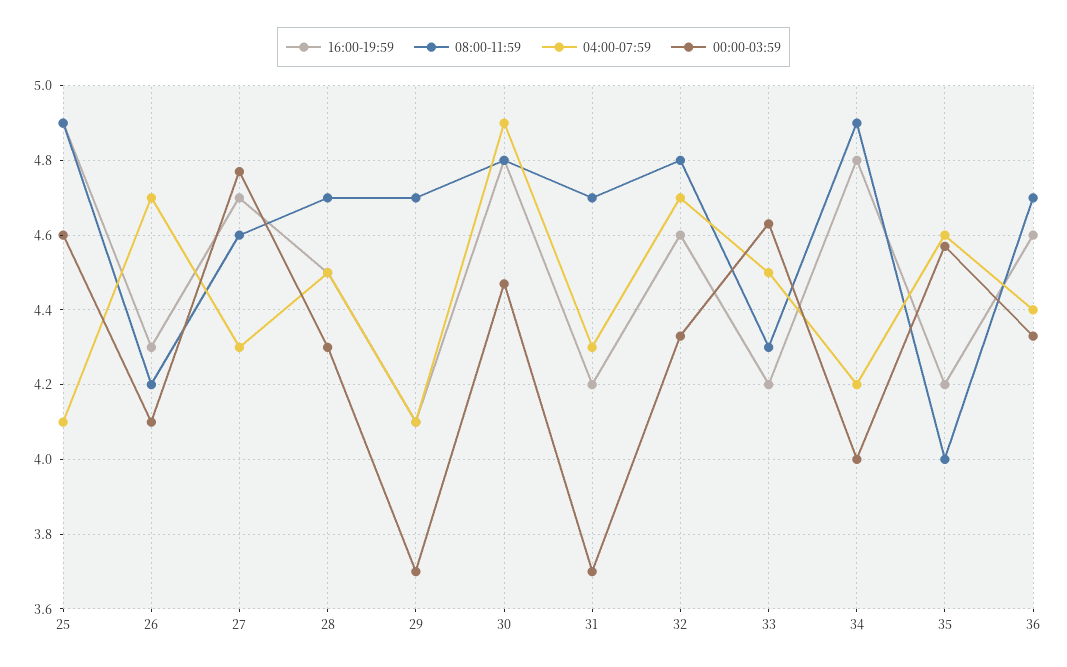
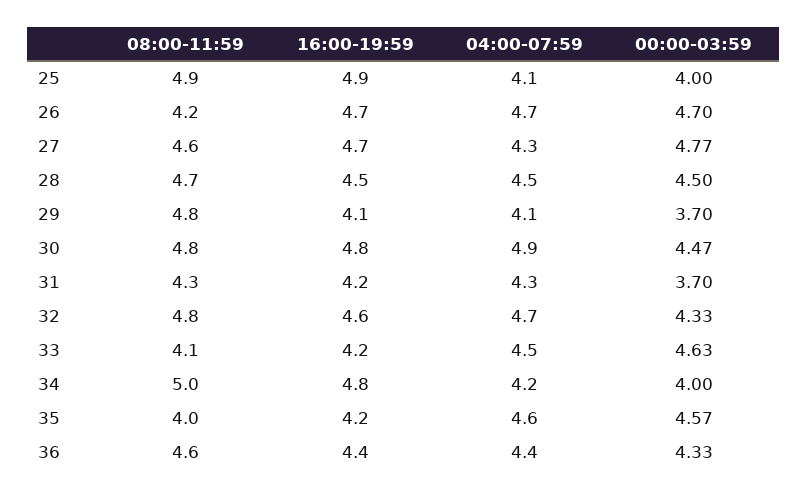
00:00-03:59, 25: 4.6 -> 4
16:00-19:59, 26: 4.3 -> 4.7
00:00-03:59, 26: 4.1 -> 4.7
00:00-03:59, 28: 4.3 -> 4.5
08:00-11:59, 29: 4.7 -> 4.8
08:00-11:59, 31: 4.7 -> 4.3
08:00-11:59, 33: 4.3 -> 4.1
08:00-11:59, 34: 4.9 -> 5
16:00-19:59, 36: 4.6 -> 4.4
08:00-11:59, 36: 4.7 -> 4.6

